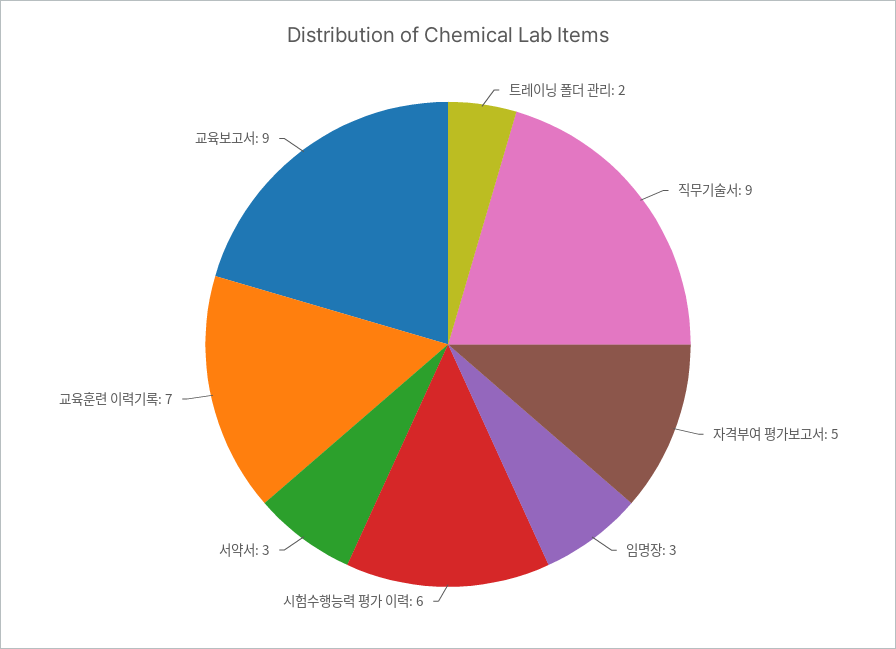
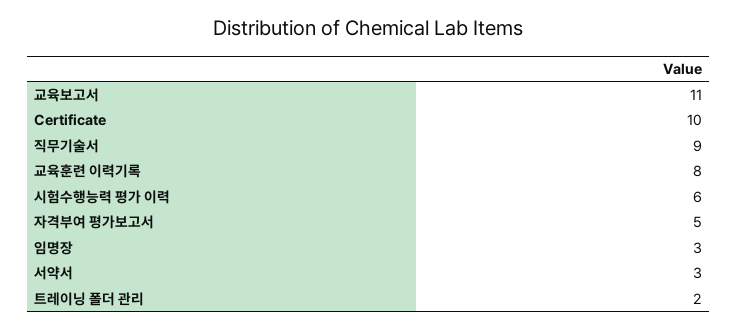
교육훈련 이력기록: 7 -> 8
교육보고서: 9 -> 11
Certificate: none -> 10

